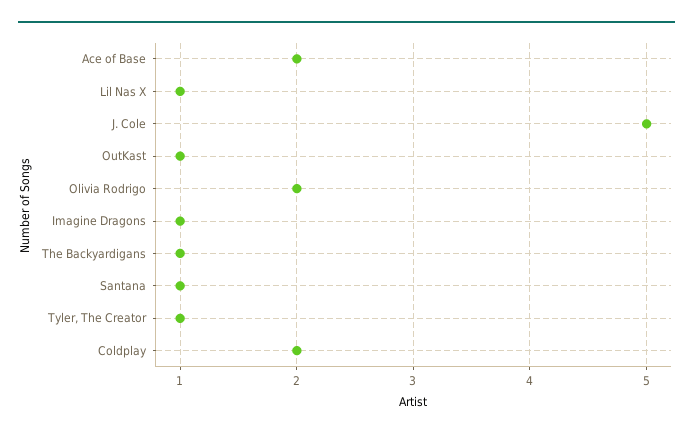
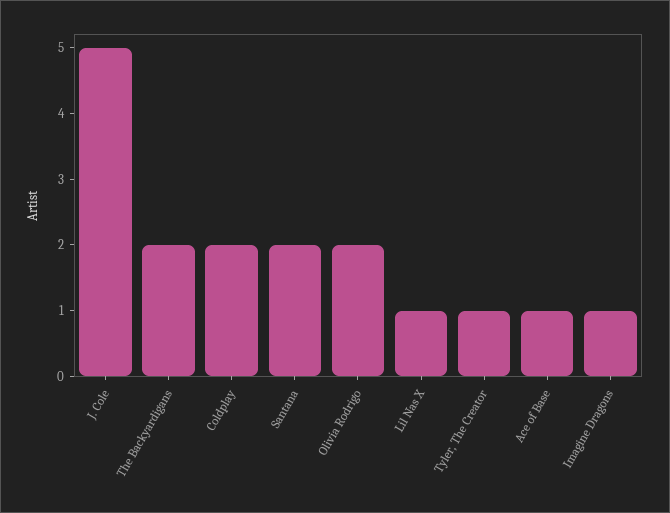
Ace of Base: 2 -> 1
OutKast: 1 -> none
The Backyardigans: 1 -> 2
Santana: 1 -> 2

